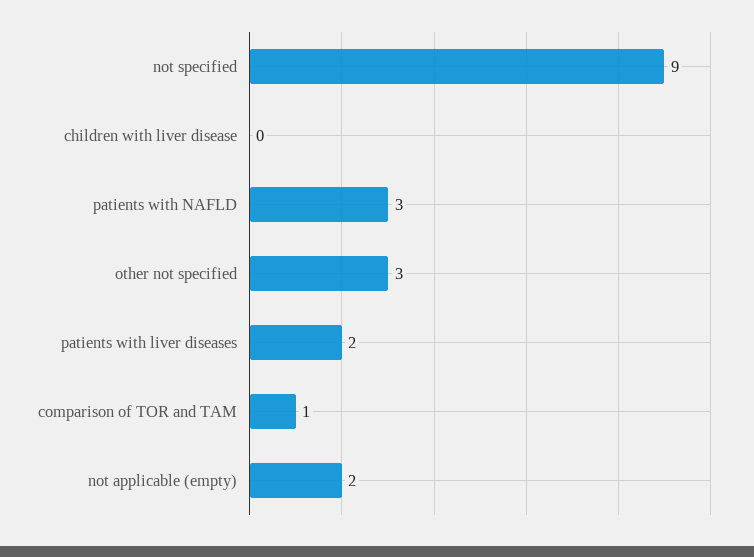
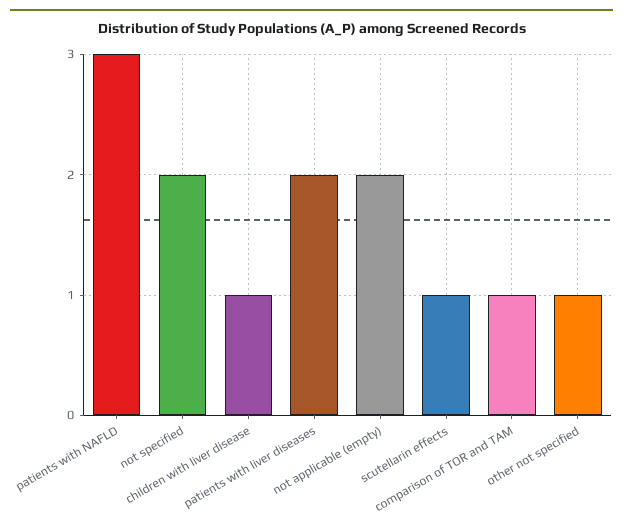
not specified: 9 -> 2
children with liver disease: 0 -> 1
other not specified: 3 -> 1
scutellarin effects: none -> 1

